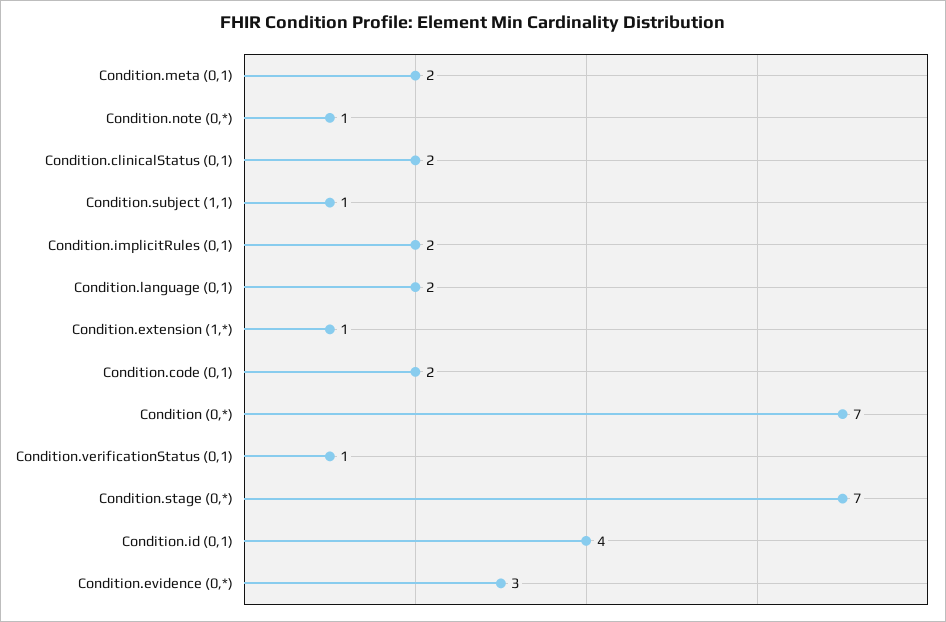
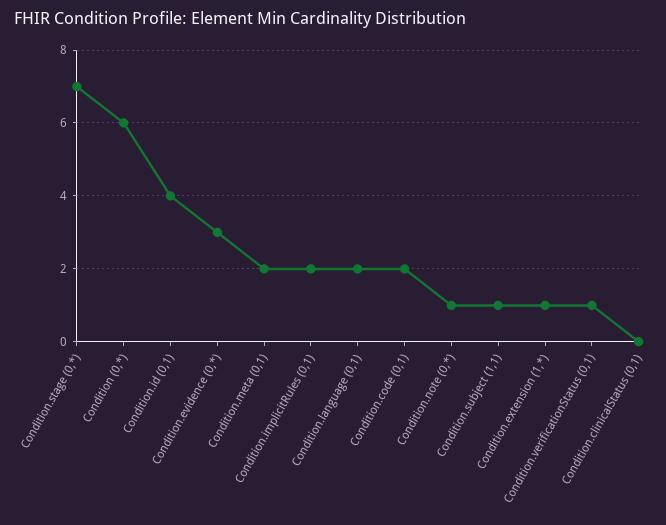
Condition.clinicalStatus (0,1): 2 -> 0
Condition (0,*): 7 -> 6

